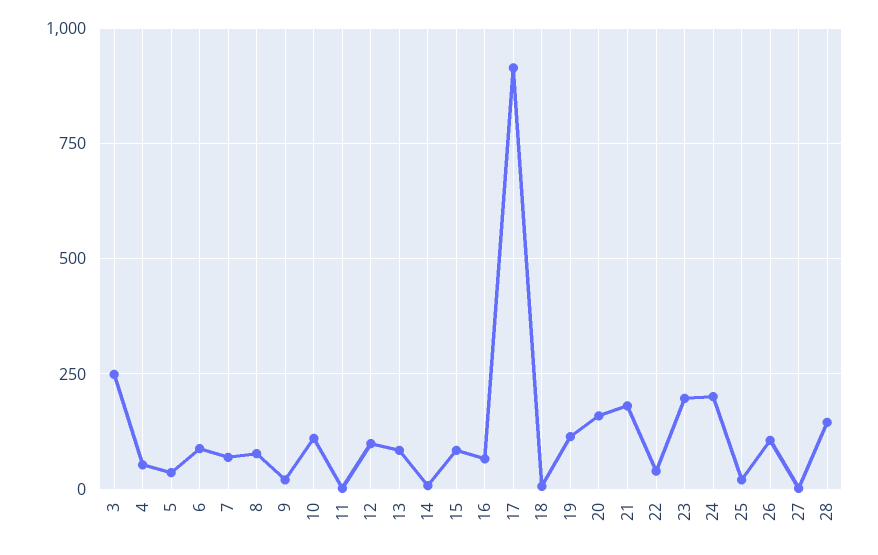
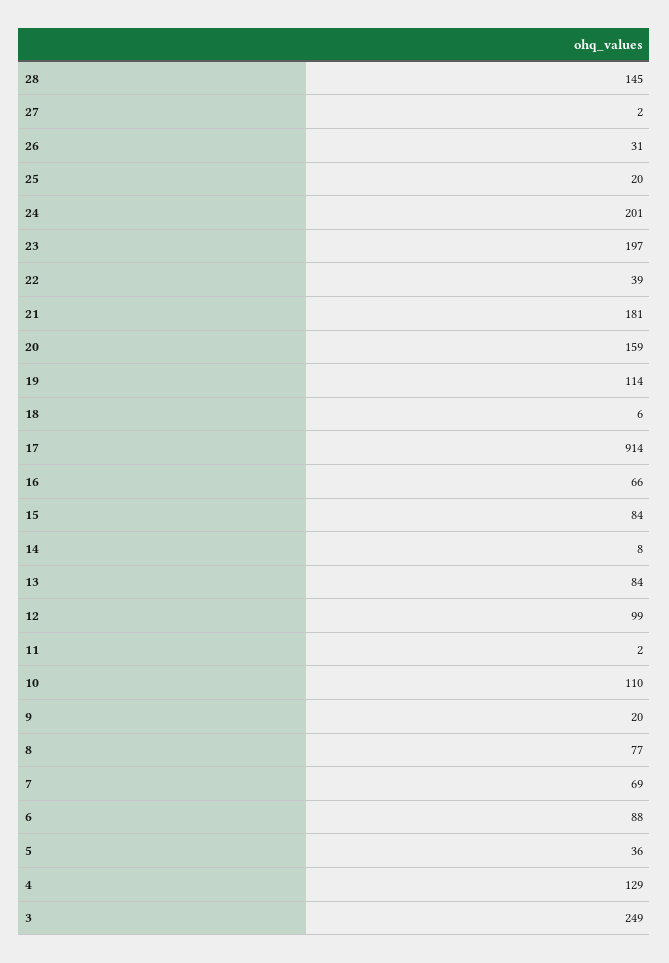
4: 50 -> 129
26: 100 -> 31

